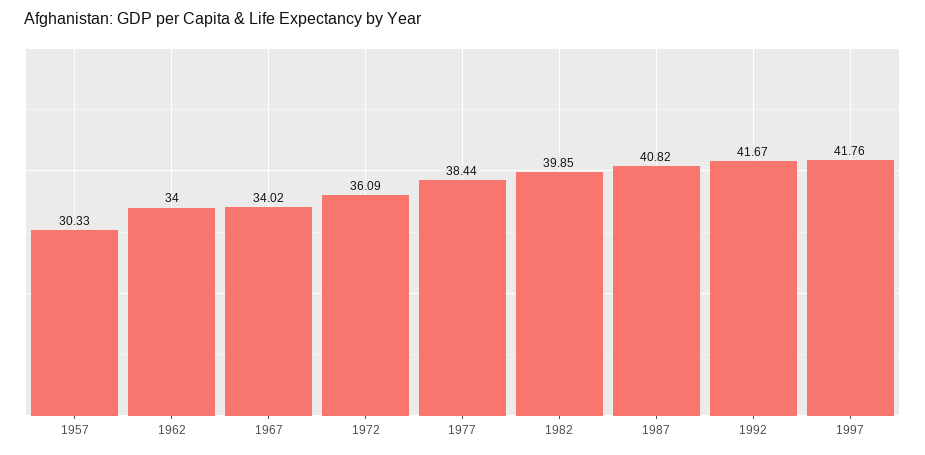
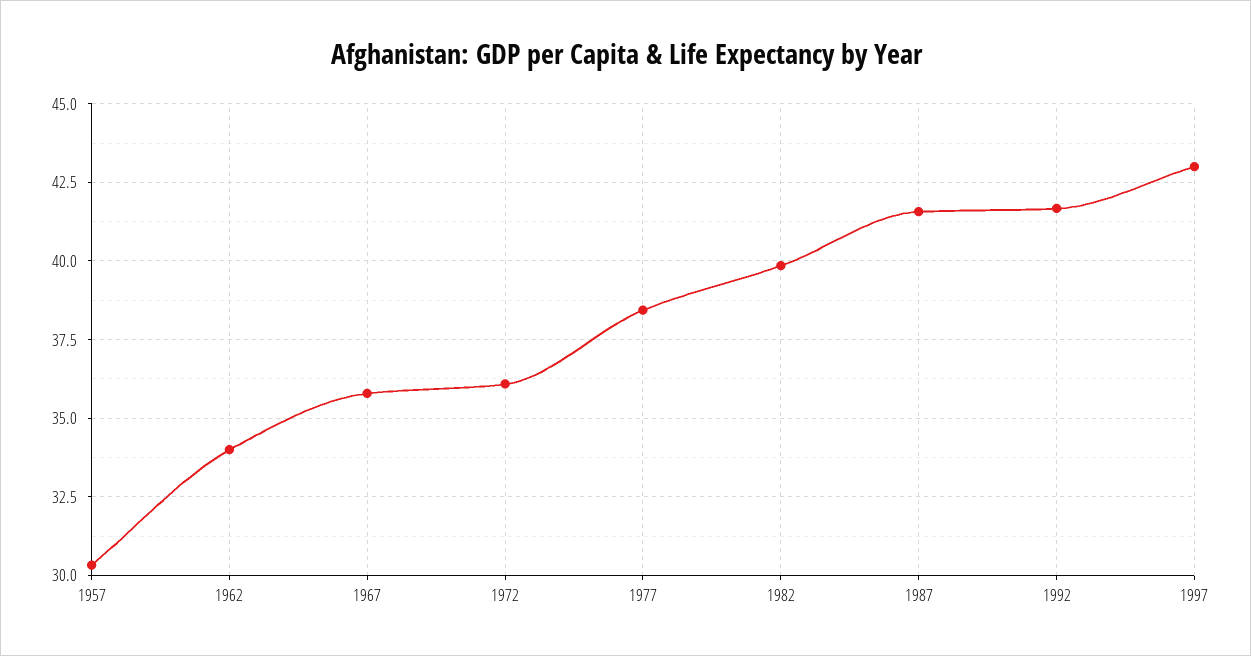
1967: 34.02 -> 35.75
1987: 40.82 -> 41.5
1997: 41.76 -> 43

